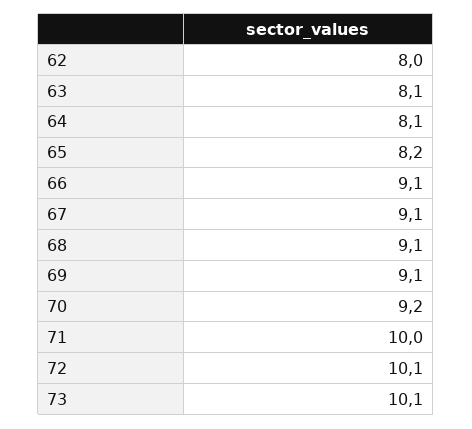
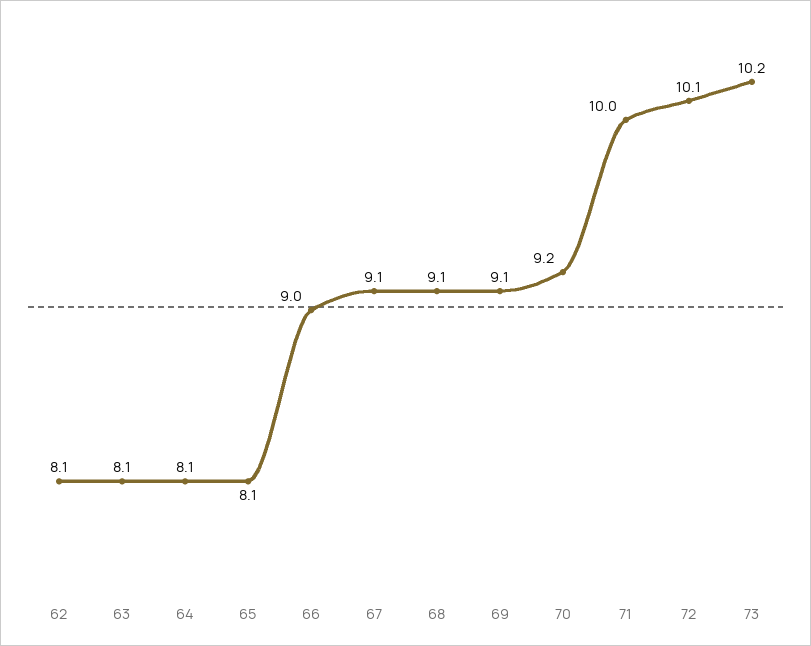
62: 8 -> 8.1
65: 8.2 -> 8.1
66: 9.1 -> 9
73: 10.1 -> 10.2

